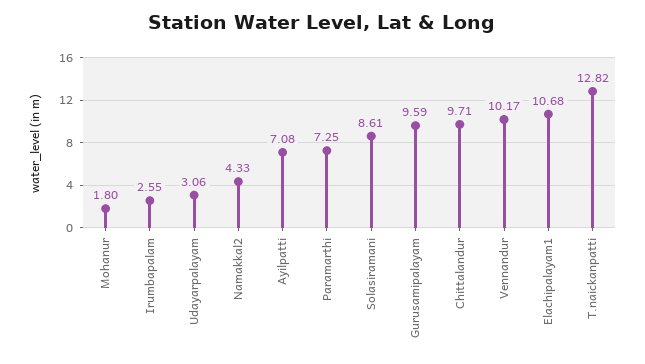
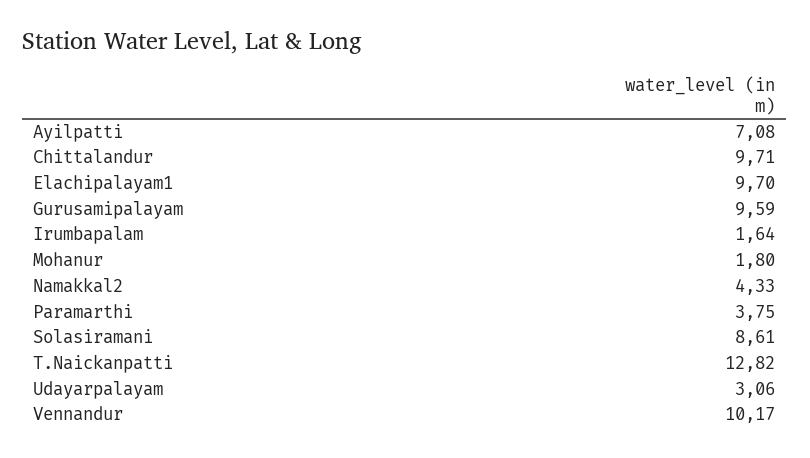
Irumbapalam: 2.55 -> 1.64
Paramarthi: 7.25 -> 3.75
Elachipalayam1: 10.68 -> 9.7

